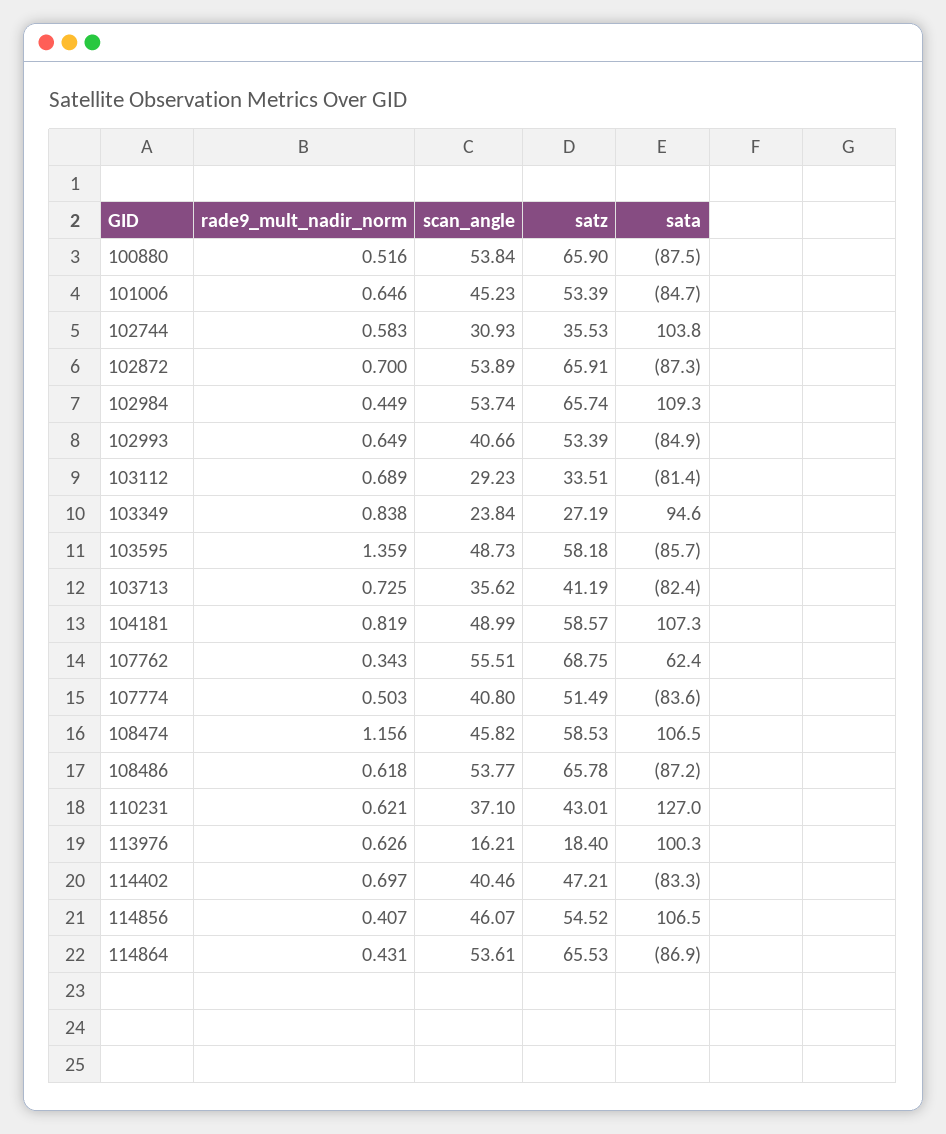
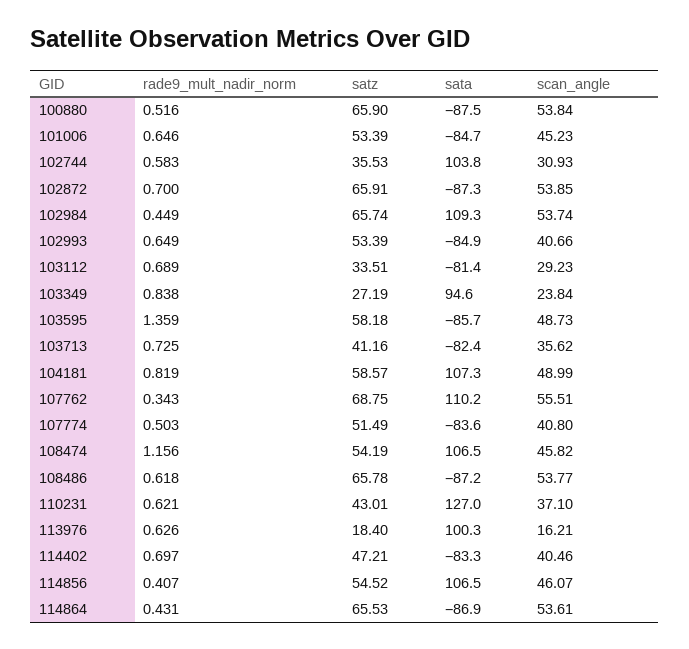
scan_angle, 102872: 53.89 -> 53.85
satz, 103713: 41.19 -> 41.16
sata, 107762: 62.4 -> 110.2
satz, 108474: 58.53 -> 54.19

